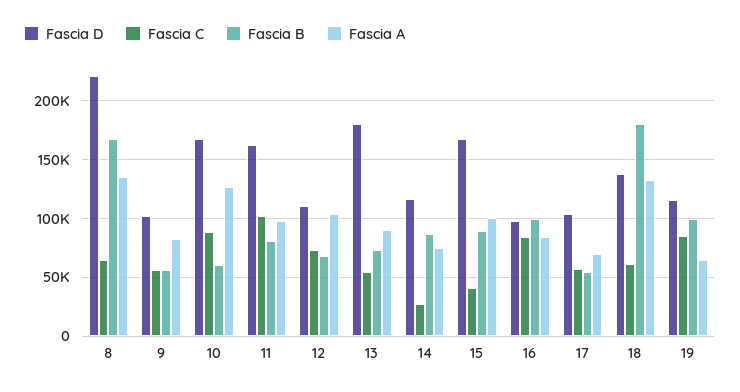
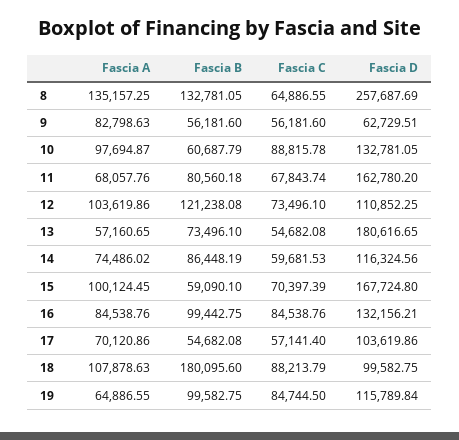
Fascia D, 8: 220000 -> 257687.69
Fascia B, 8: 170000 -> 132781.05
Fascia D, 9: 100000 -> 62729.51
Fascia D, 10: 170000 -> 132781.05
Fascia A, 10: 130000 -> 97694.87
Fascia C, 11: 100000 -> 67843.74
Fascia A, 11: 100000 -> 68057.76
Fascia B, 12: 70000 -> 121238.08
Fascia A, 13: 90000 -> 57160.65
Fascia C, 14: 30000 -> 59681.53
Fascia C, 15: 40000 -> 70397.39
Fascia B, 15: 90000 -> 59090.1
Fascia D, 16: 100000 -> 132156.21
Fascia D, 18: 140000 -> 99582.75
Fascia C, 18: 60000 -> 88213.79
Fascia A, 18: 130000 -> 107878.63

